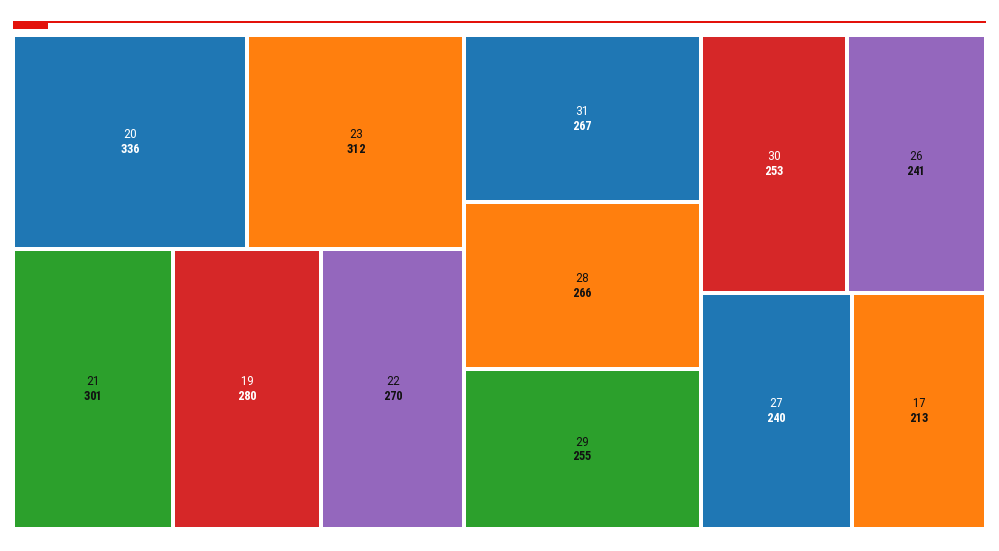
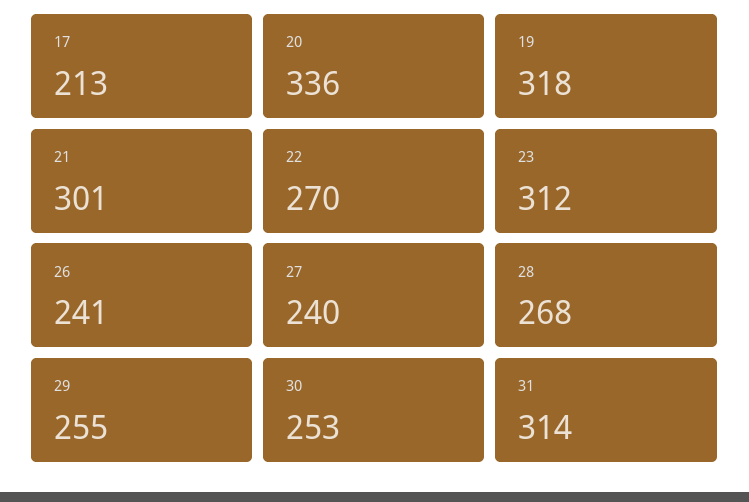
19: 280 -> 318
31: 267 -> 314
28: 266 -> 268

